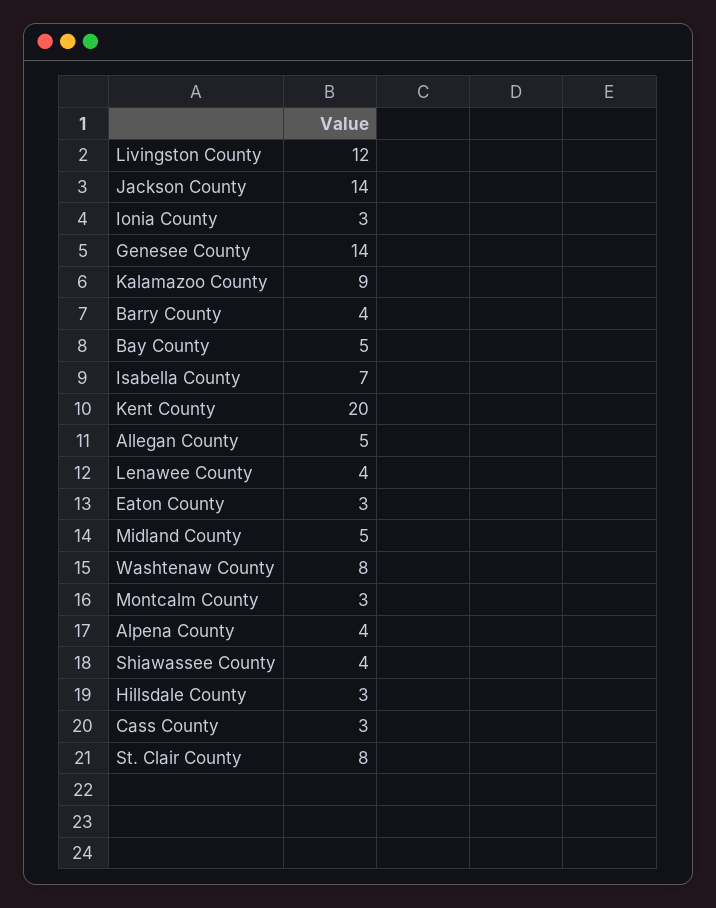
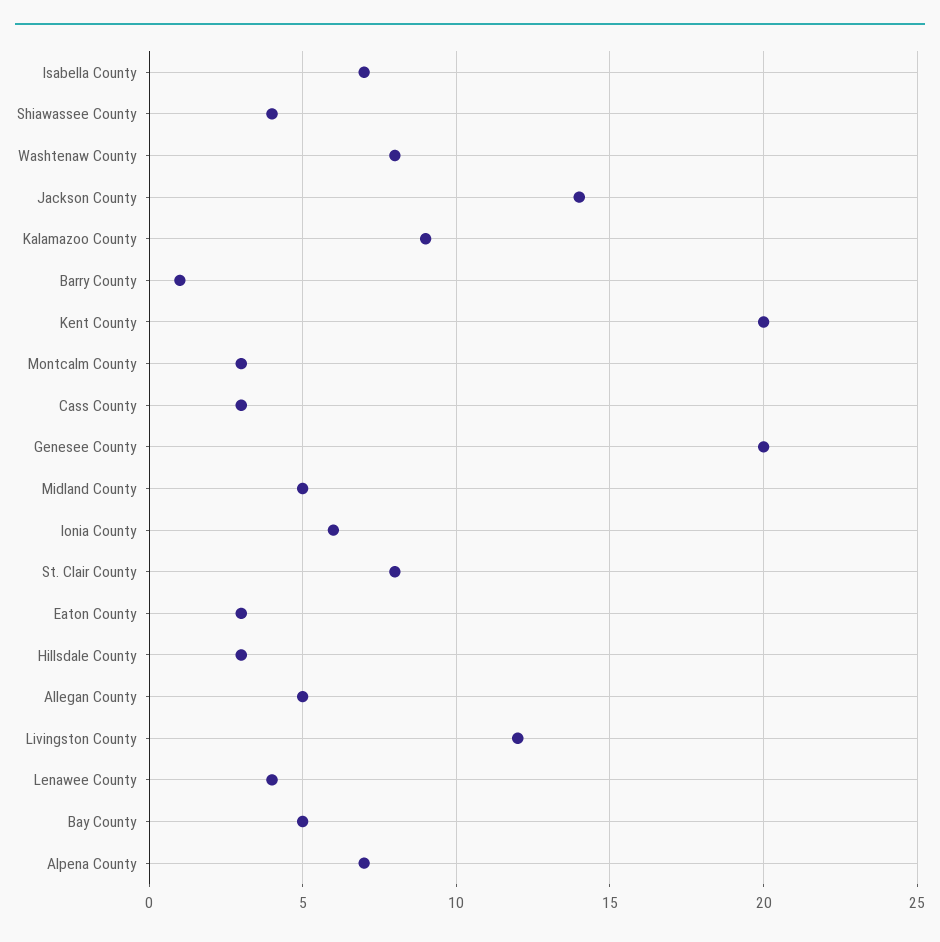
Ionia County: 3 -> 6
Genesee County: 14 -> 20
Barry County: 4 -> 1
Alpena County: 4 -> 7

